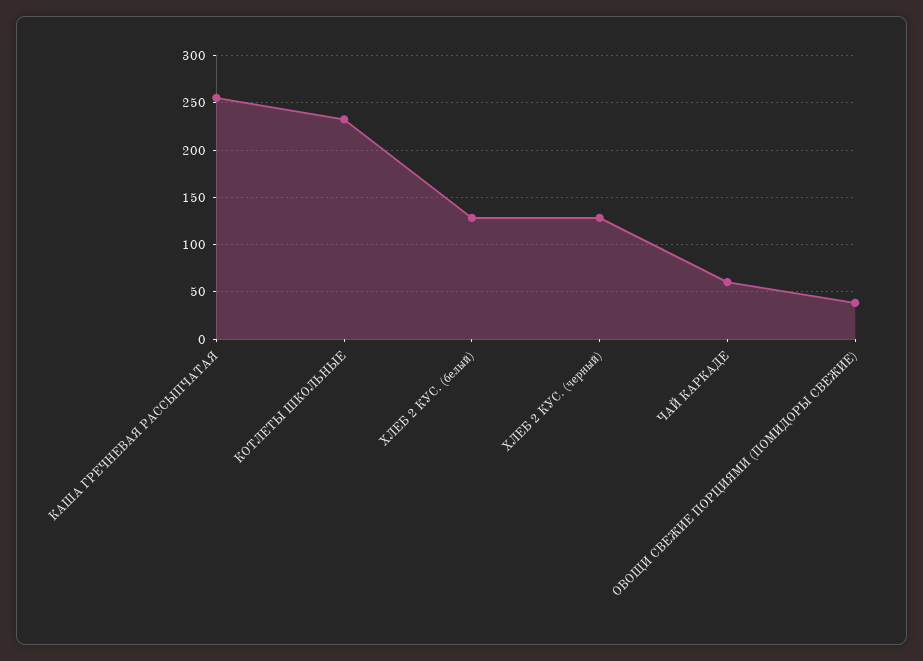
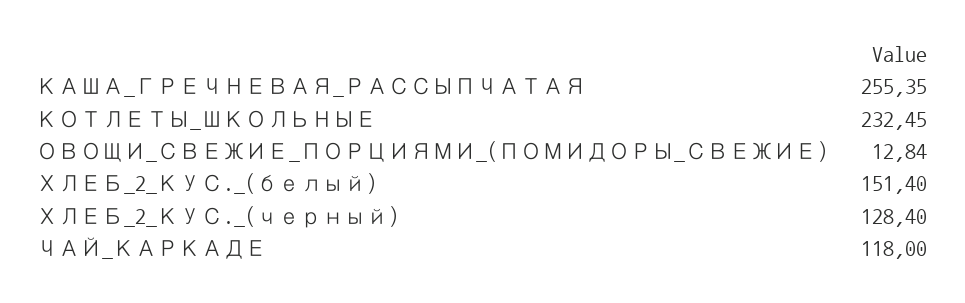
ХЛЕБ 2 КУС. (белый): 130 -> 151.4
ЧАЙ КАРКАДЕ: 60 -> 118
ОВОЩИ СВЕЖИЕ ПОРЦИЯМИ (ПОМИДОРЫ СВЕЖИЕ): 40 -> 12.84

